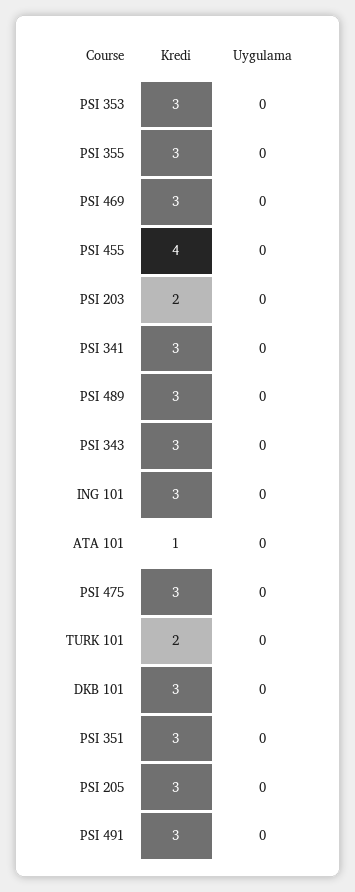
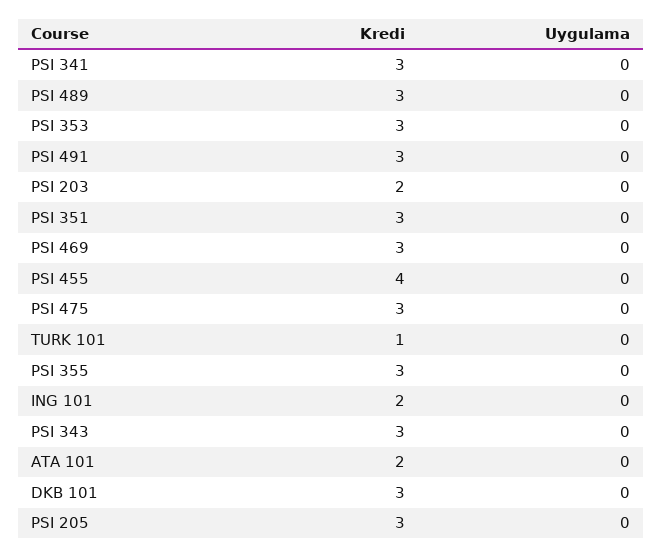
Kredi, ING 101: 3 -> 2
Kredi, ATA 101: 1 -> 2
Kredi, TURK 101: 2 -> 1

